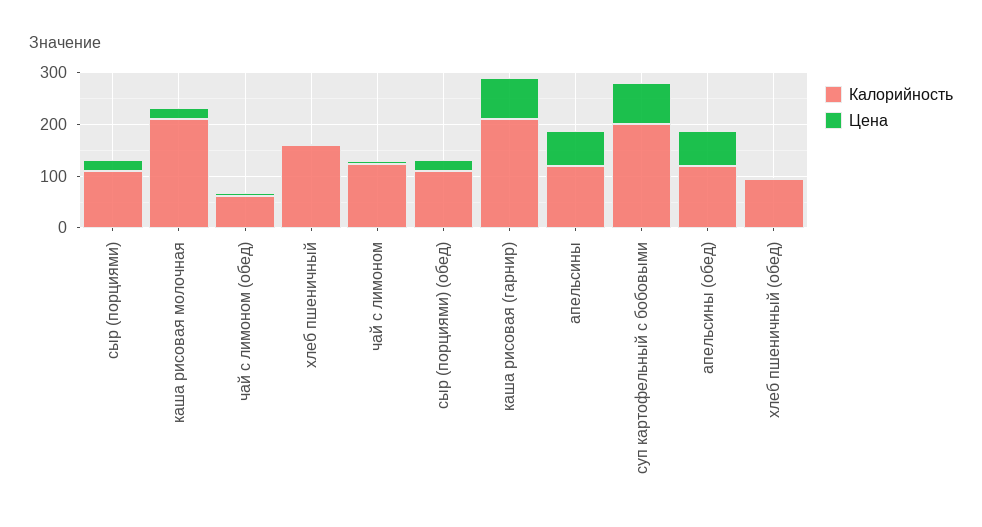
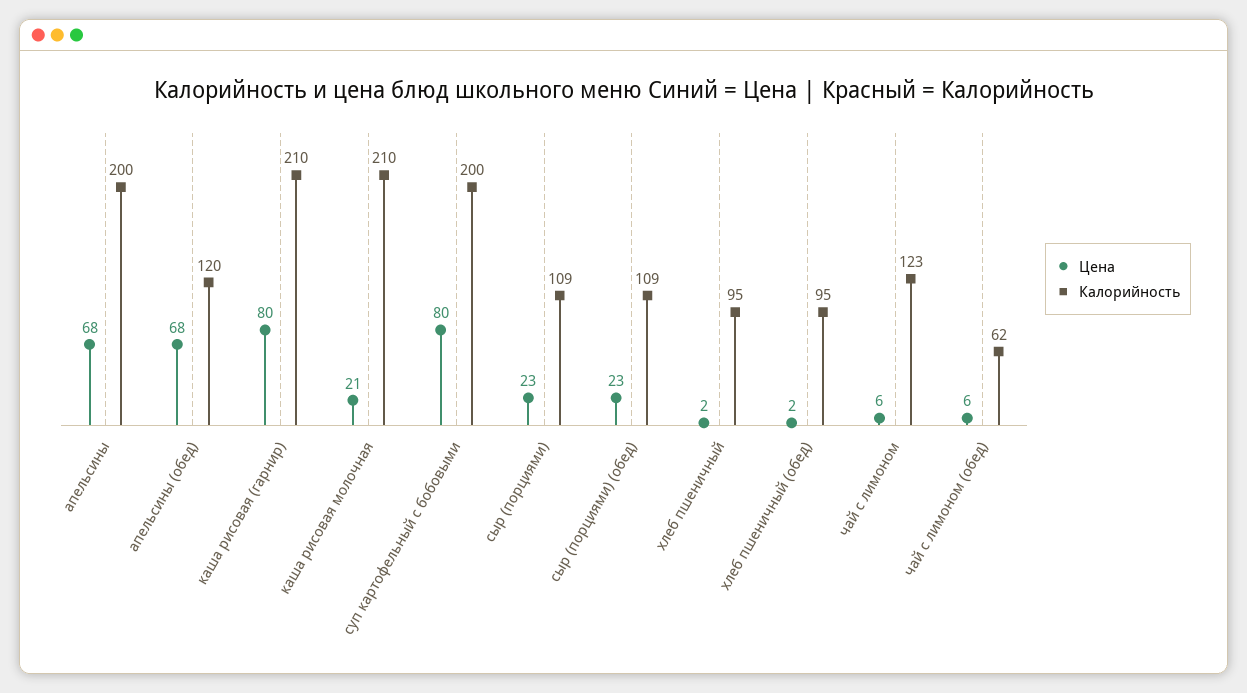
Калорийность, хлеб пшеничный: 160 -> 95
Калорийность, апельсины: 120 -> 200

